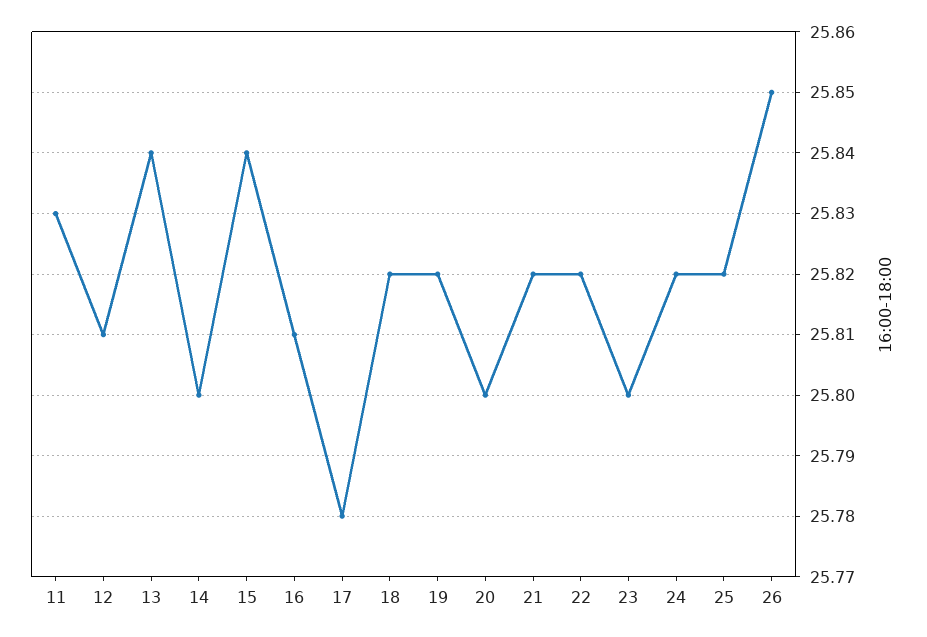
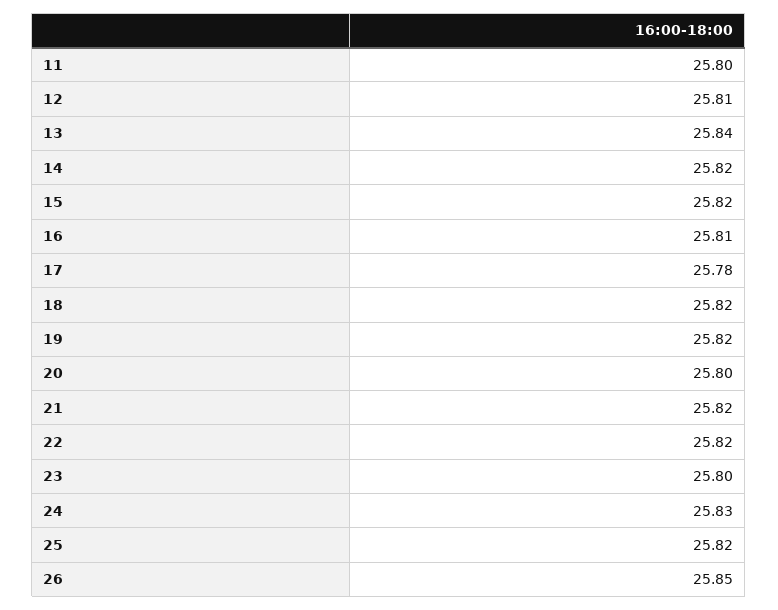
11: 25.83 -> 25.8
14: 25.8 -> 25.82
15: 25.84 -> 25.82
24: 25.82 -> 25.83

